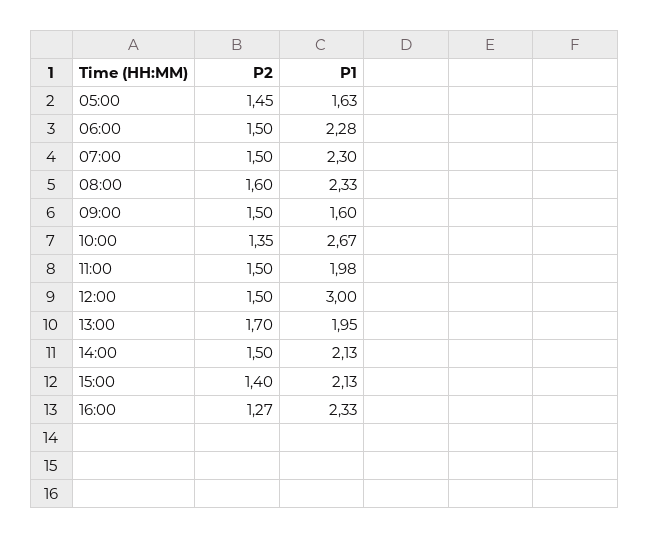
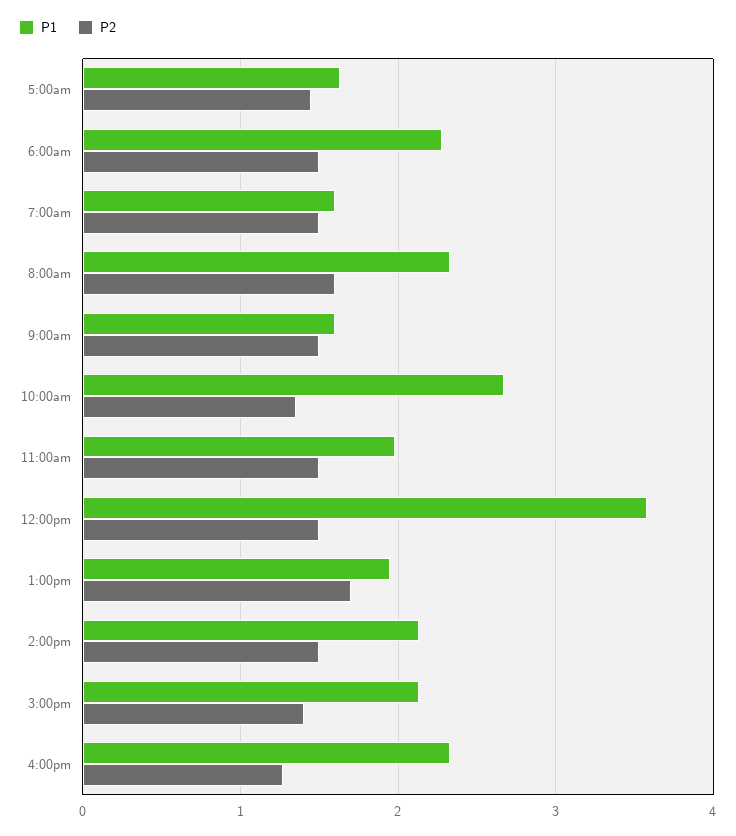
P1, 07:00: 2.3 -> 1.6
P1, 12:00: 3 -> 3.6

